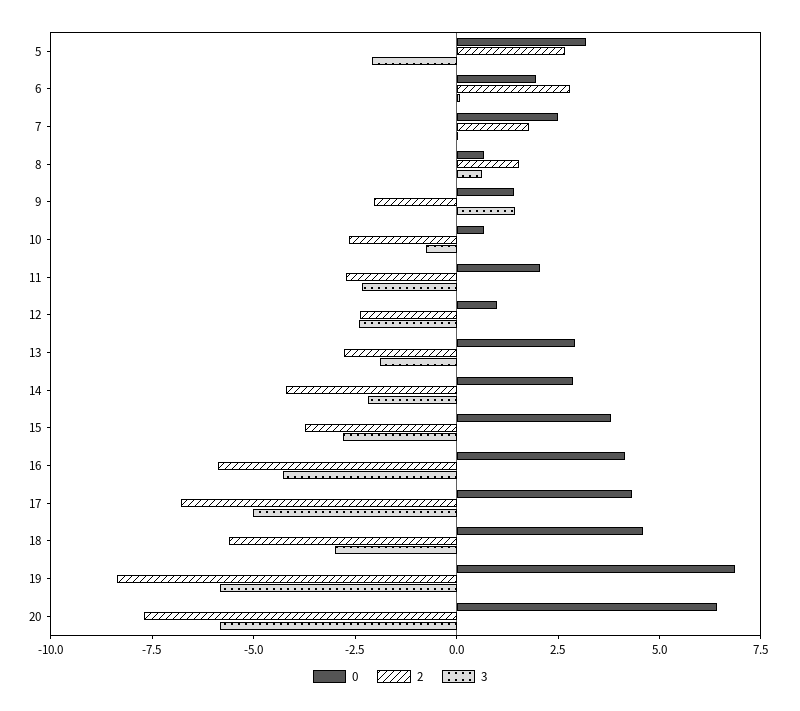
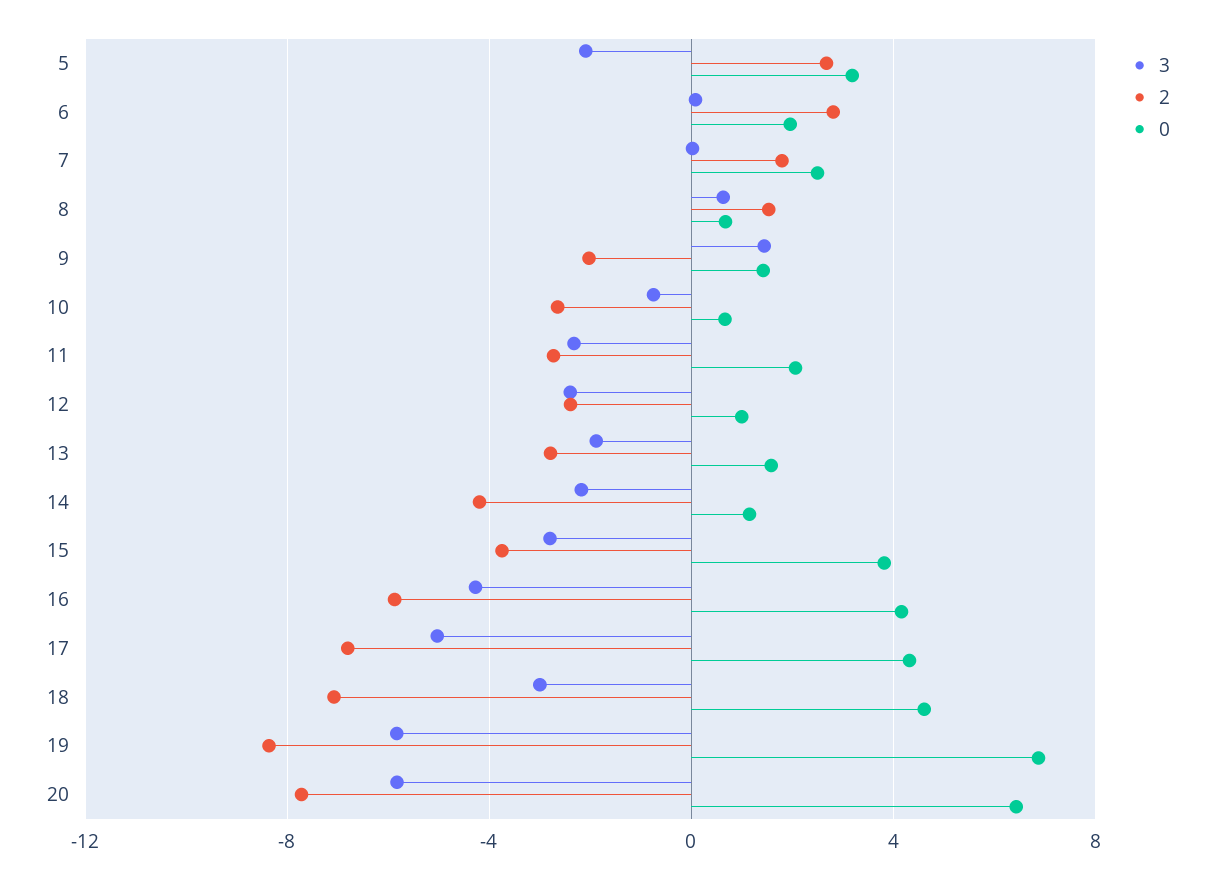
0, 13: 3 -> 1.5
0, 14: 3 -> 1
2, 18: -5.5 -> -7

